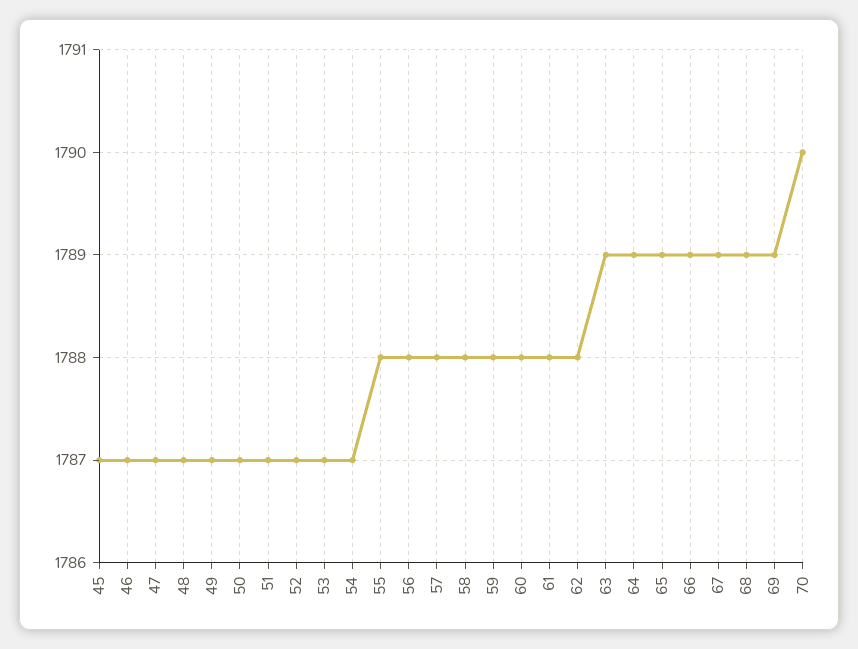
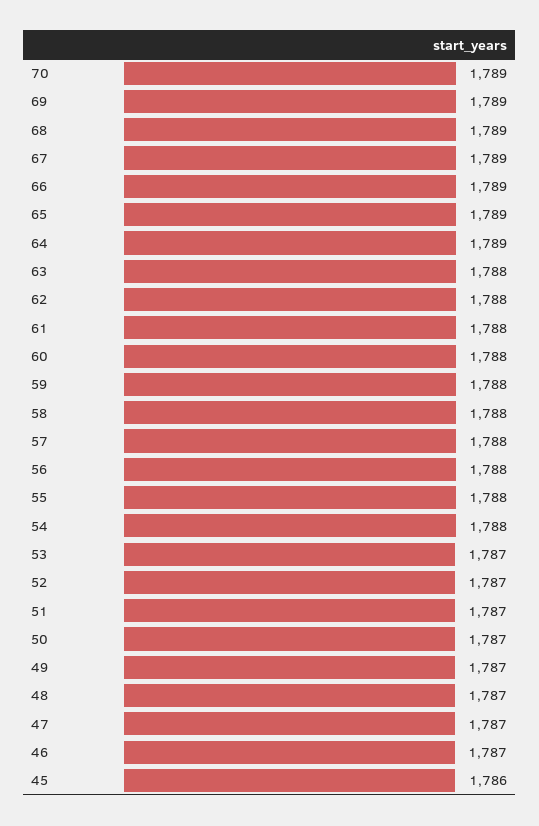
45: 1787 -> 1786
54: 1787 -> 1788
63: 1789 -> 1788
70: 1790 -> 1789

